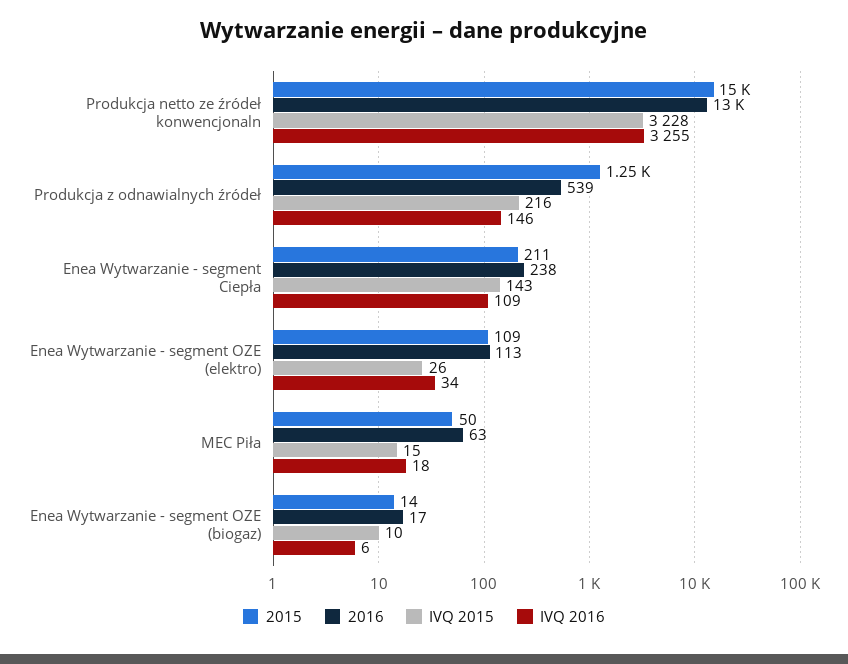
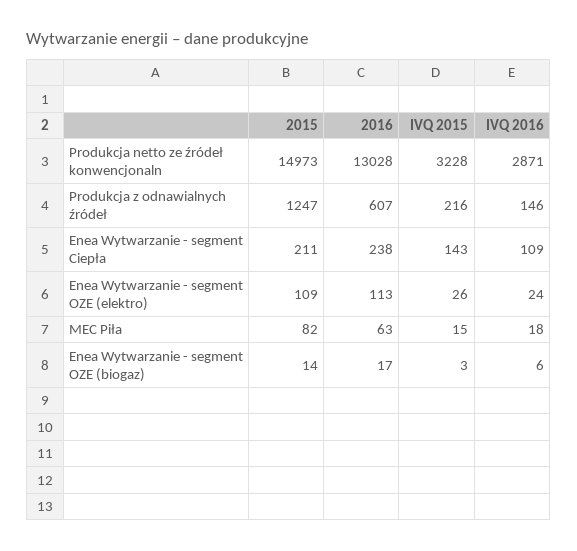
IVQ 2016, Produkcja netto ze źródeł konwencjonaln: 3255 -> 2871
2016, Produkcja z odnawialnych źródeł: 539 -> 607
IVQ 2016, Enea Wytwarzanie - segment OZE (elektro): 34 -> 24
2015, MEC Piła: 50 -> 82
IVQ 2015, Enea Wytwarzanie - segment OZE (biogaz): 10 -> 3

